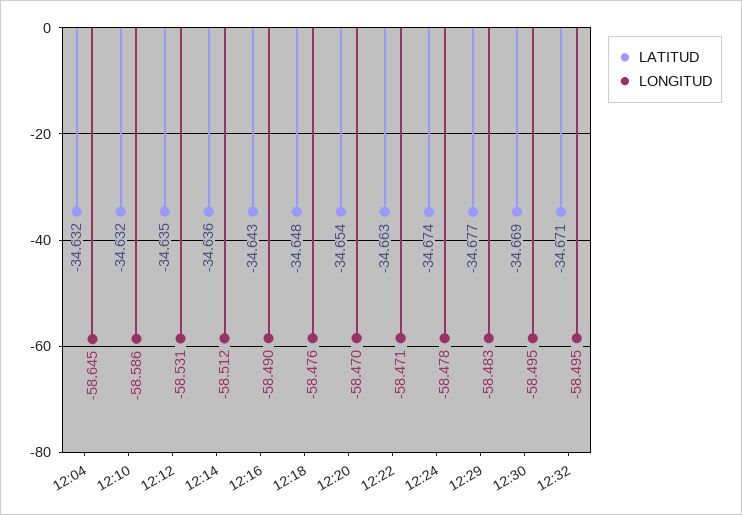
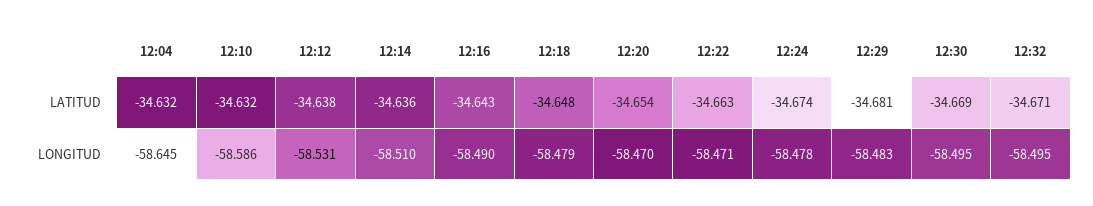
LATITUD, 12:12: -34.635 -> -34.638
LONGITUD, 12:14: -58.512 -> -58.51
LONGITUD, 12:18: -58.476 -> -58.479
LATITUD, 12:29: -34.677 -> -34.681

